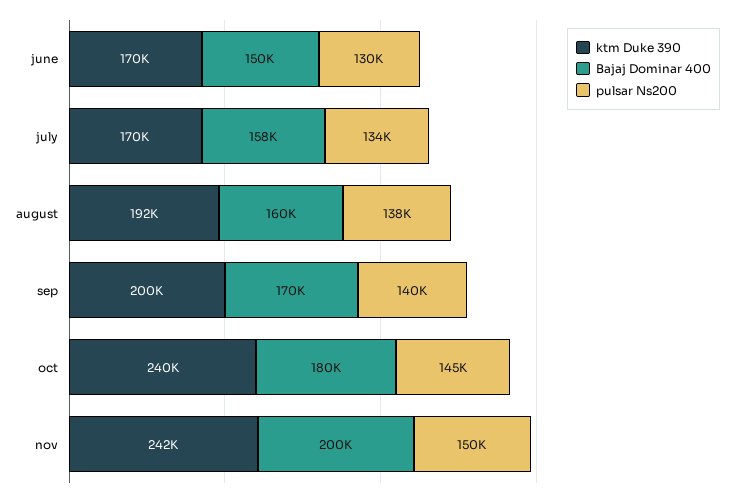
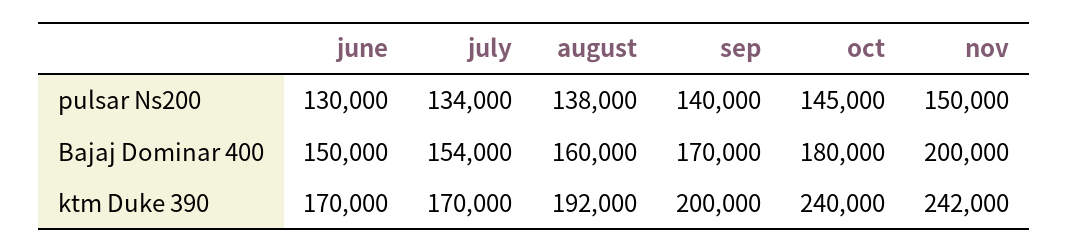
Bajaj Dominar 400, july: 158000 -> 154000

